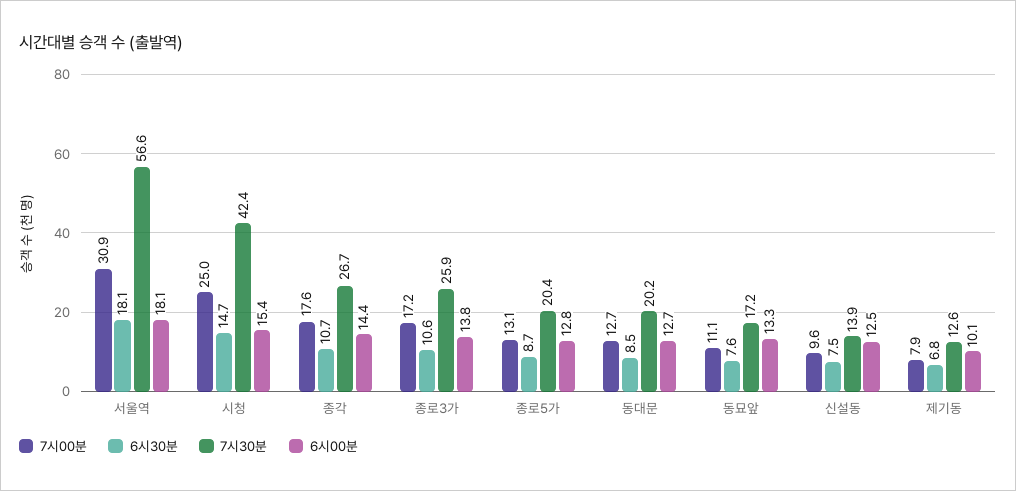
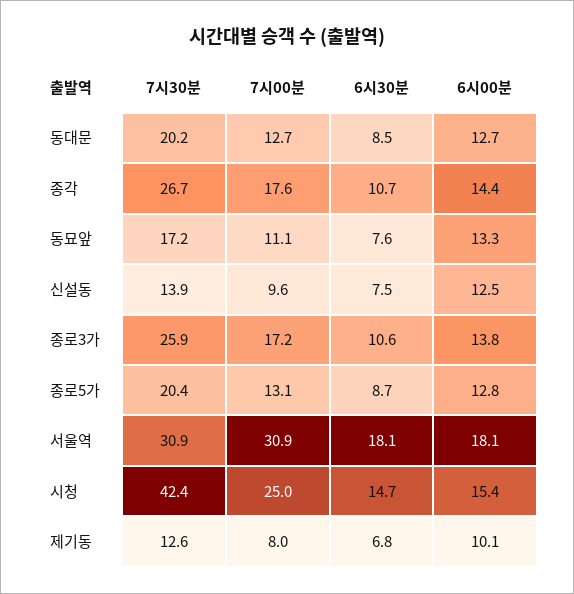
7시30분, 서울역: 56.6 -> 30.9
7시00분, 제기동: 7.9 -> 8

